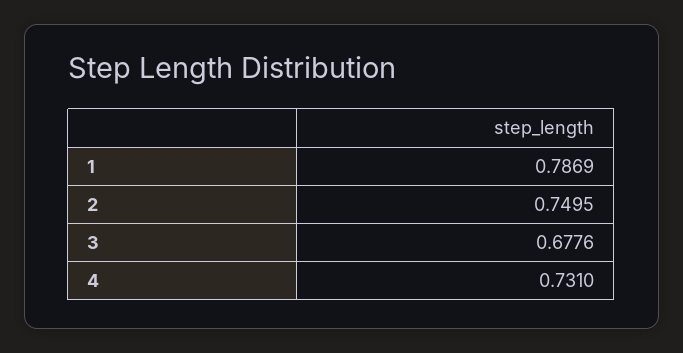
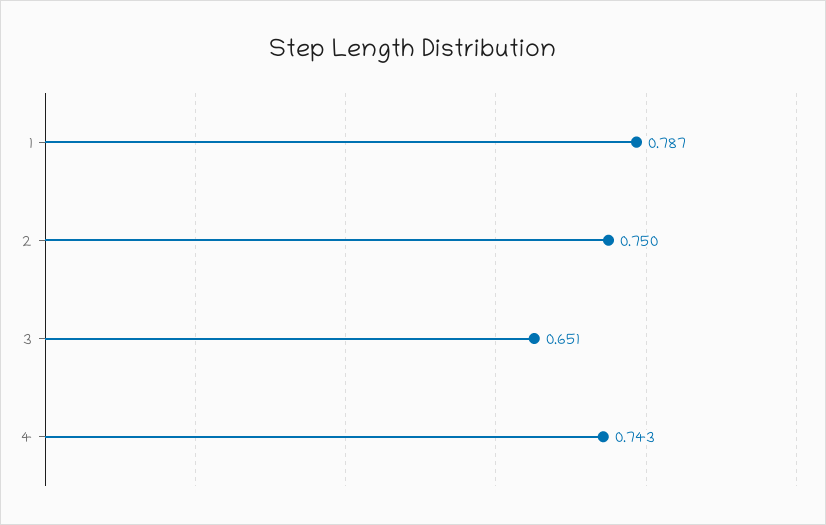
3: 0.6776 -> 0.651
4: 0.731 -> 0.743

